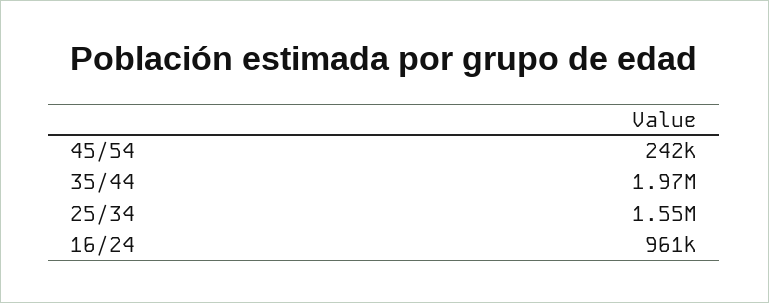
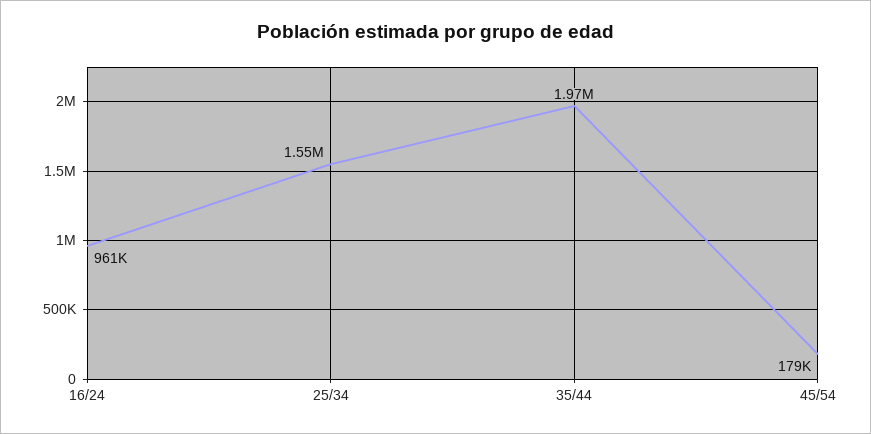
45/54: 242000 -> 179000

